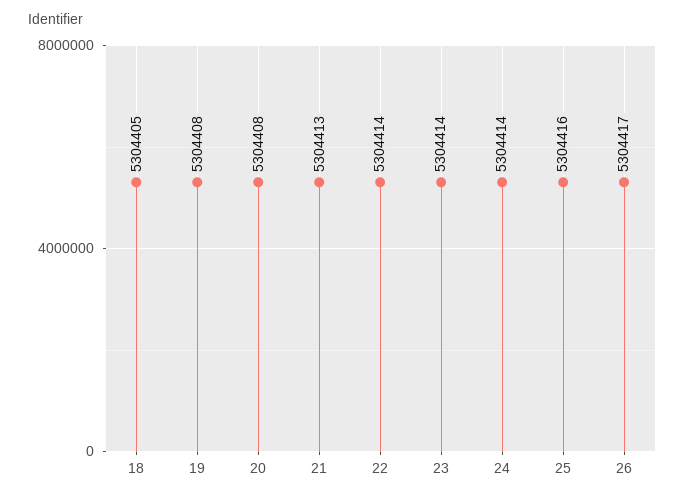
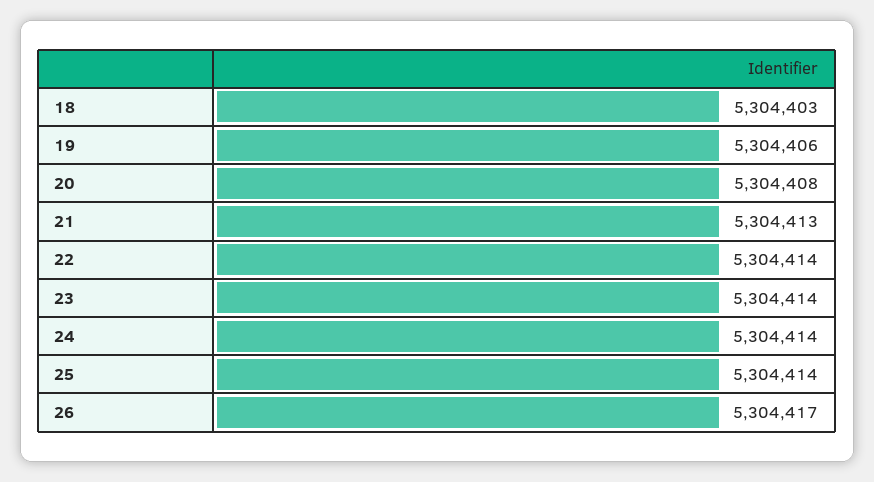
18: 5304405 -> 5304403
19: 5304408 -> 5304406
25: 5304416 -> 5304414

